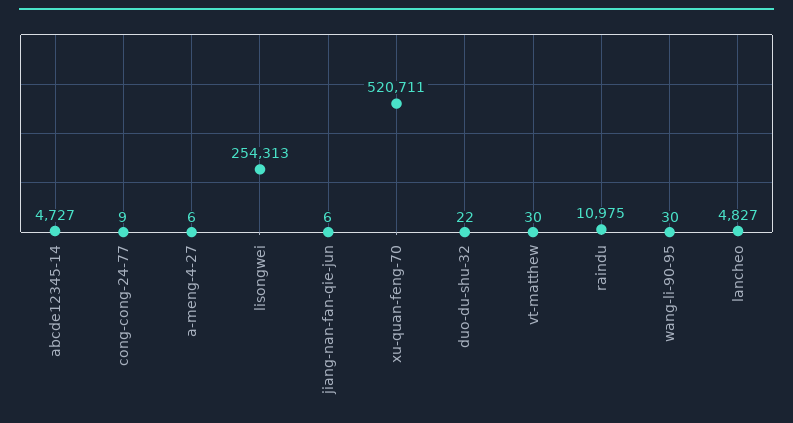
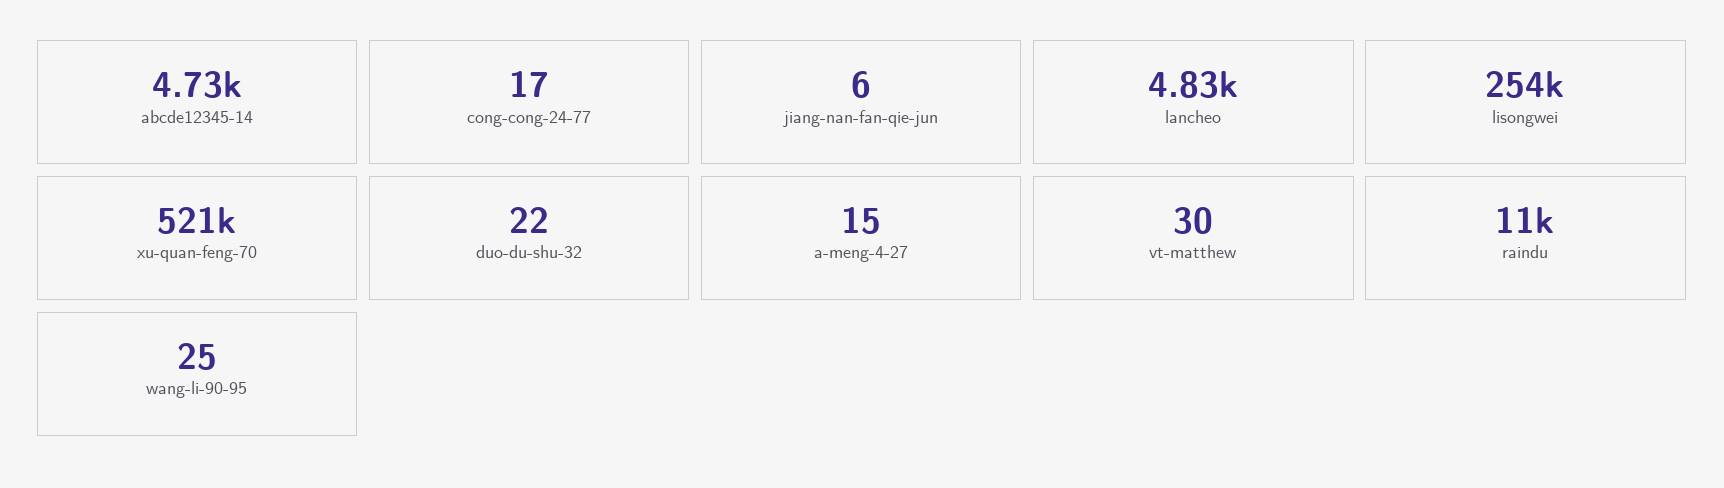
cong-cong-24-77: 9 -> 17
a-meng-4-27: 6 -> 15
wang-li-90-95: 30 -> 25

